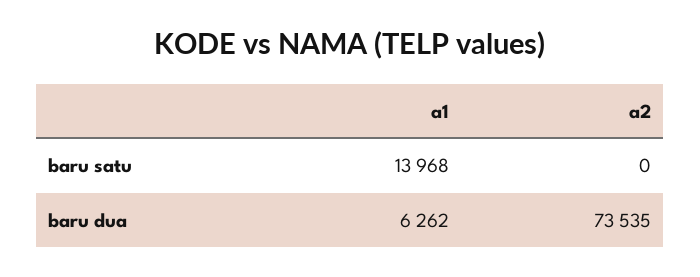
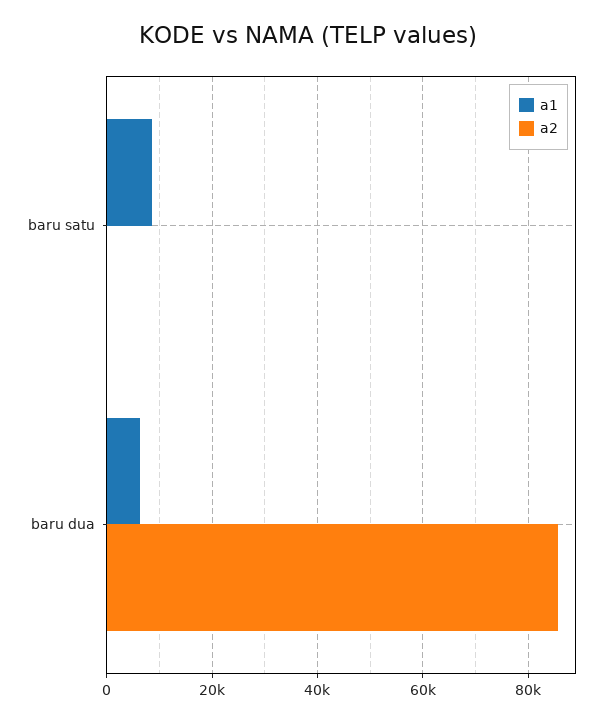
a1, baru satu: 13968 -> 8000
a2, baru dua: 73535 -> 86000

